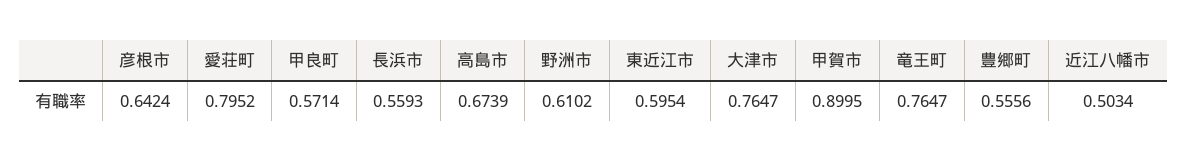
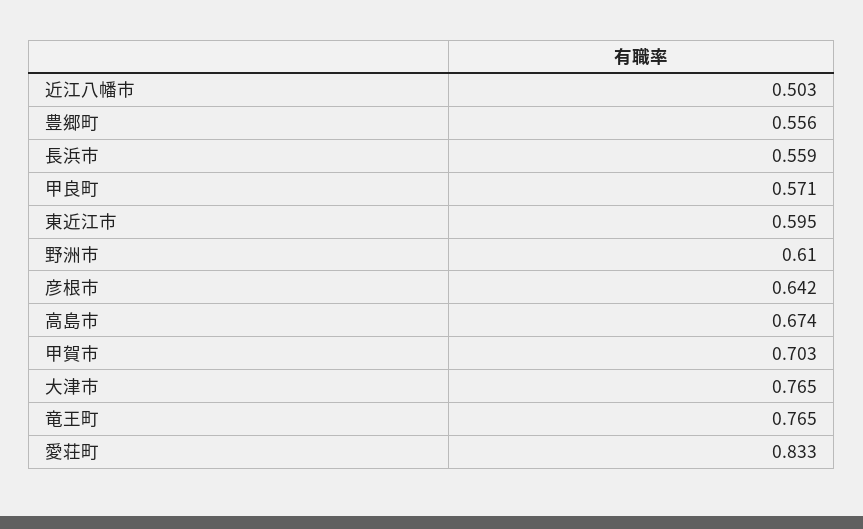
愛荘町: 0.7952 -> 0.833
甲賀市: 0.8995 -> 0.703

